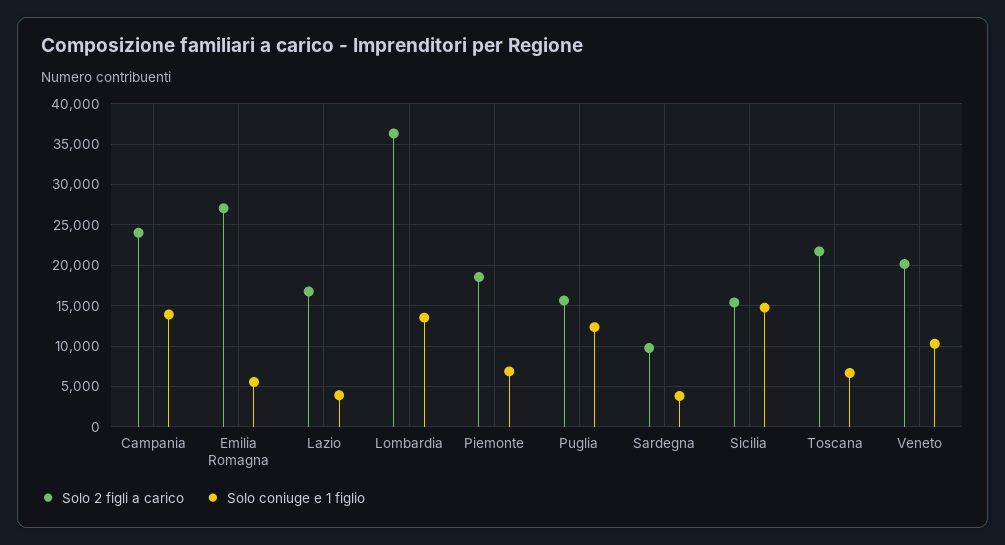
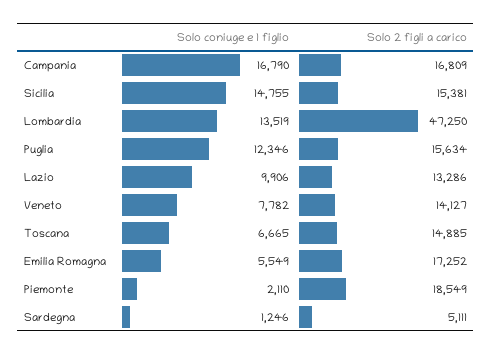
Solo 2 figli a carico, Campania: 24000 -> 16809
Solo coniuge e 1 figlio, Campania: 14000 -> 16790
Solo 2 figli a carico, Emilia Romagna: 27000 -> 17252
Solo 2 figli a carico, Lazio: 17000 -> 13286
Solo coniuge e 1 figlio, Lazio: 4000 -> 9906
Solo 2 figli a carico, Lombardia: 36000 -> 47250
Solo coniuge e 1 figlio, Piemonte: 7000 -> 2110
Solo 2 figli a carico, Sardegna: 10000 -> 5111
Solo coniuge e 1 figlio, Sardegna: 4000 -> 1246
Solo 2 figli a carico, Toscana: 22000 -> 14885
Solo 2 figli a carico, Veneto: 20000 -> 14127
Solo coniuge e 1 figlio, Veneto: 10000 -> 7782

